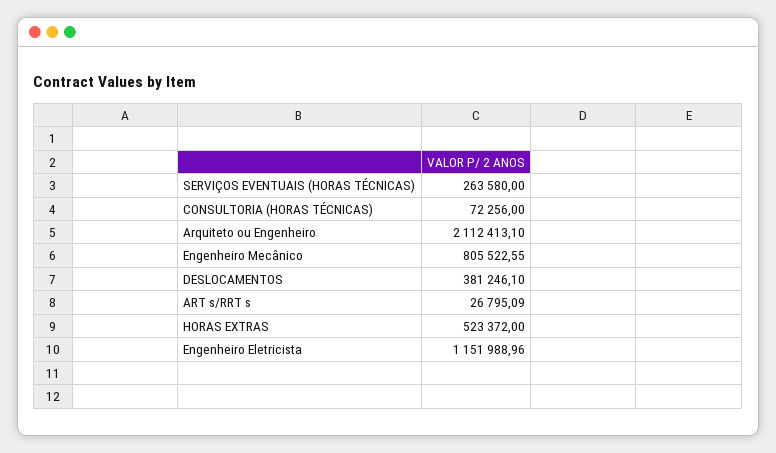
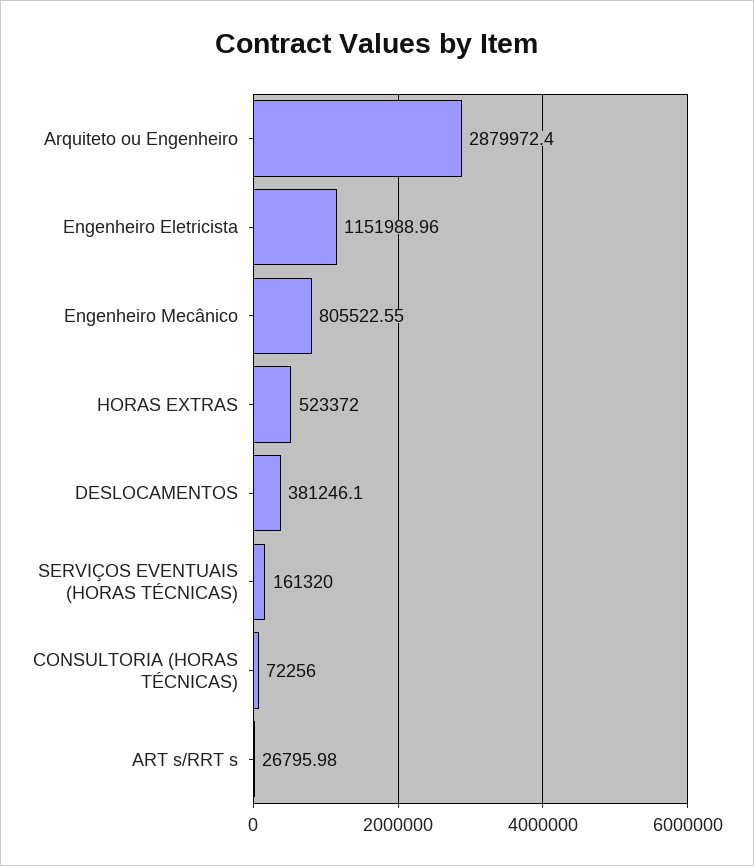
SERVIÇOS EVENTUAIS (HORAS TÉCNICAS): 263580 -> 161320
Arquiteto ou Engenheiro: 2112413.1 -> 2879972.4
ART s/RRT s: 26795.09 -> 26795.98

